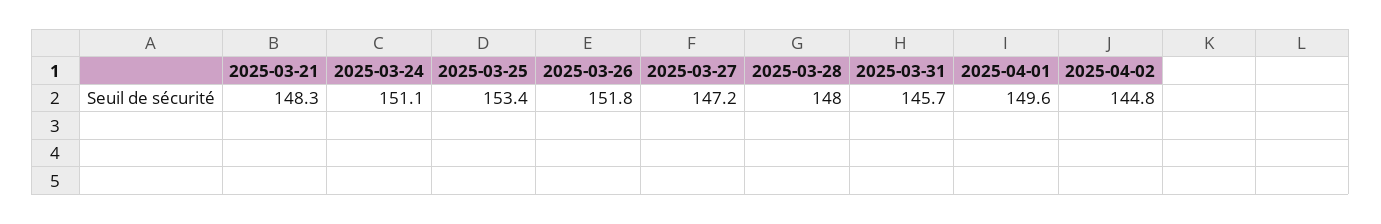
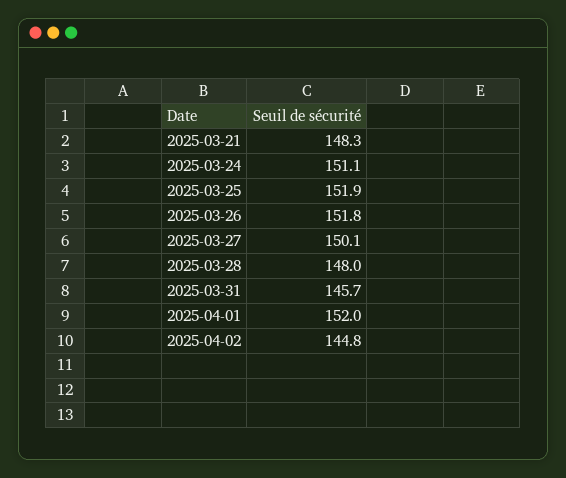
2025-03-25: 153.4 -> 151.9
2025-03-27: 147.2 -> 150.1
2025-04-01: 149.6 -> 152

